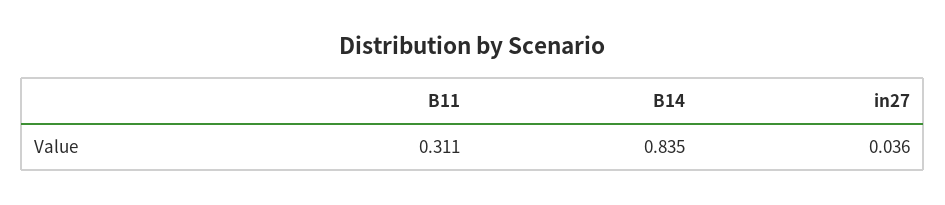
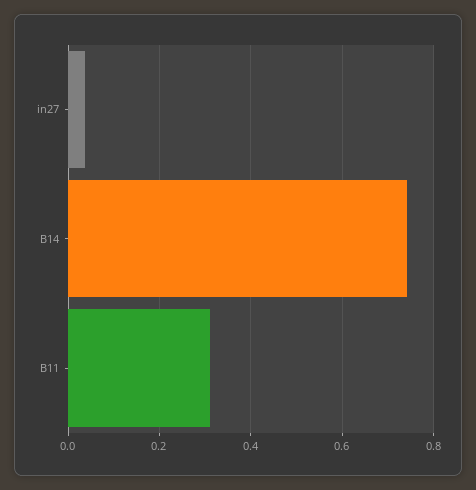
B14: 0.835 -> 0.74

